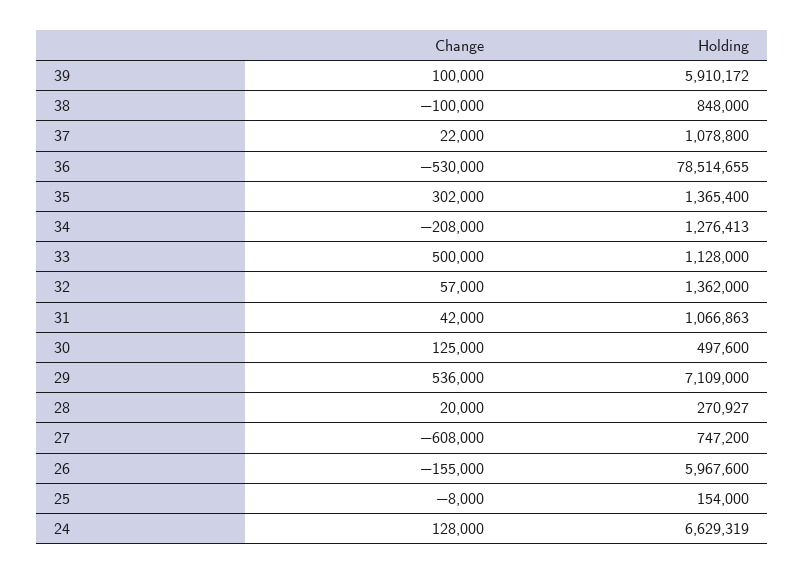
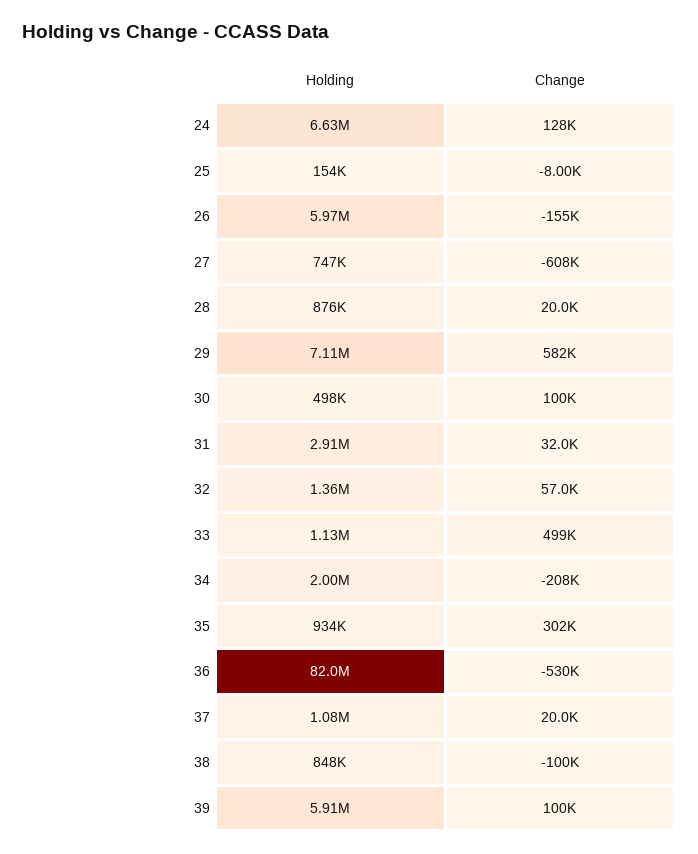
Change, 37: 22000 -> 20000
Holding, 36: 78514655 -> 82000000
Holding, 35: 1365400 -> 934000
Holding, 34: 1276413 -> 2000000
Change, 33: 500000 -> 499000
Change, 31: 42000 -> 32000
Holding, 31: 1066863 -> 2910000
Change, 30: 125000 -> 100000
Change, 29: 536000 -> 582000
Holding, 28: 270927 -> 876000

